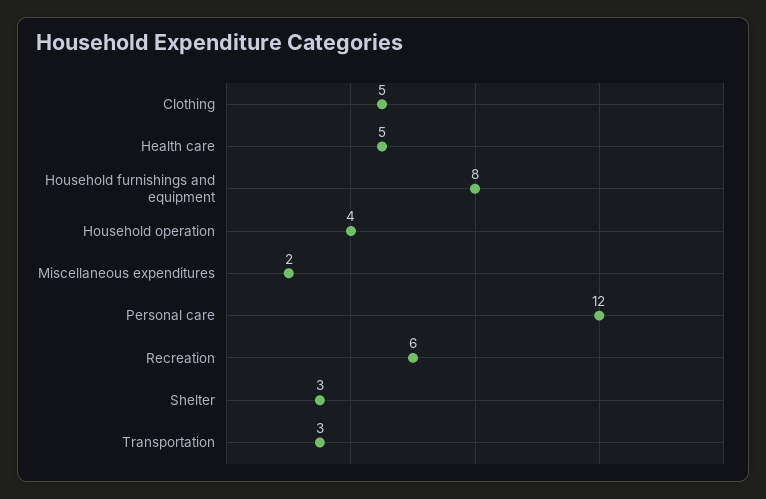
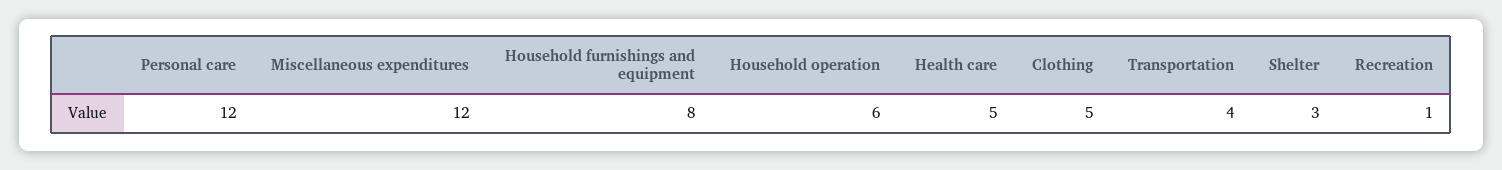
Household operation: 4 -> 6
Miscellaneous expenditures: 2 -> 12
Recreation: 6 -> 1
Transportation: 3 -> 4

